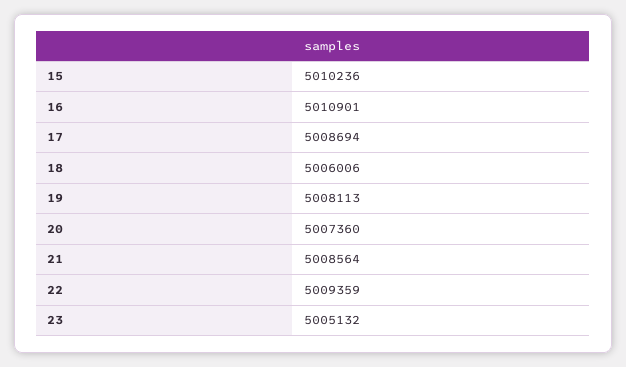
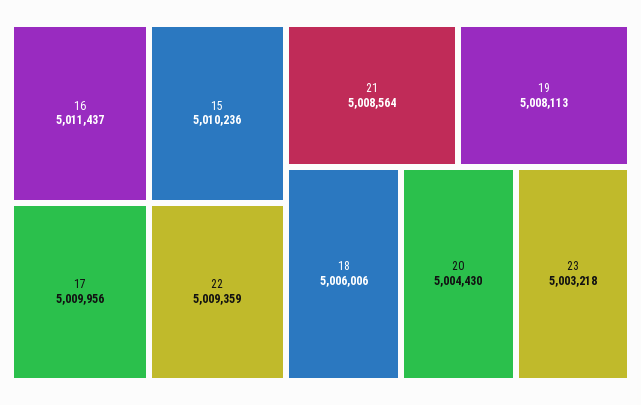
16: 5010901 -> 5011437
17: 5008694 -> 5009956
20: 5007360 -> 5004430
23: 5005132 -> 5003218

